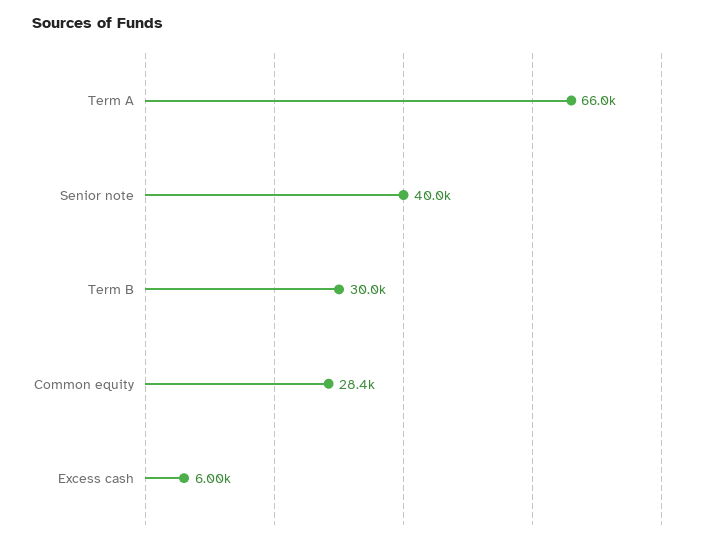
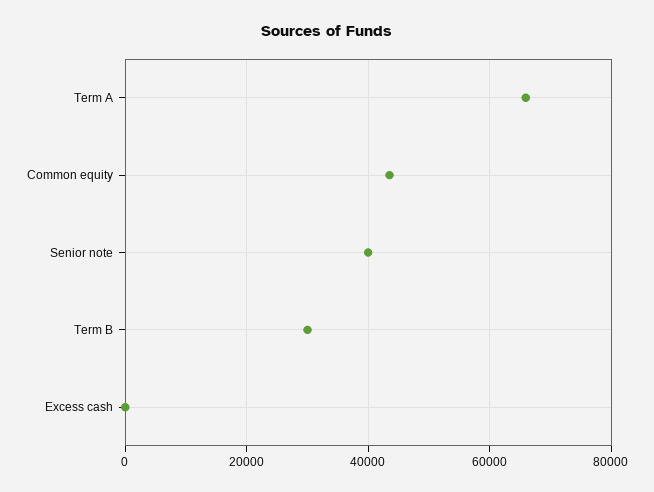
Common equity: 28400 -> 44000
Excess cash: 6000 -> 0

